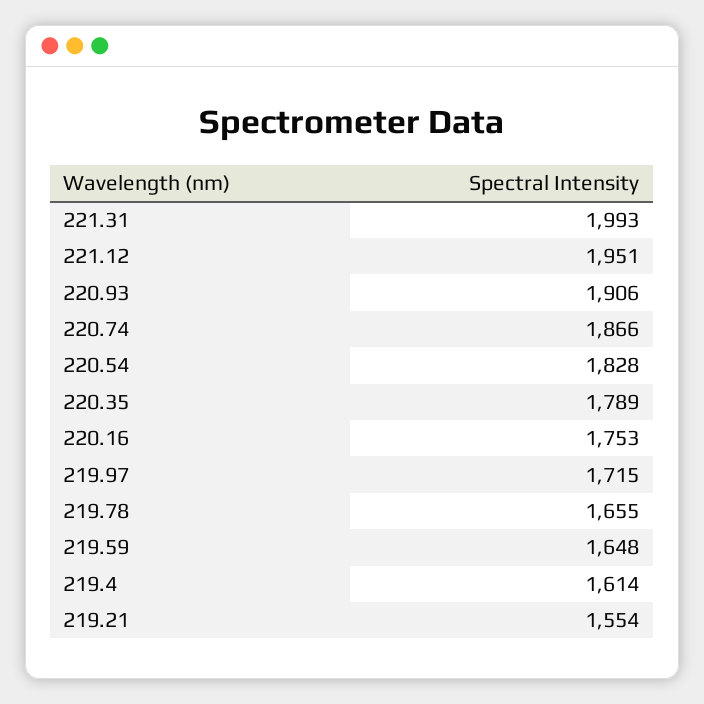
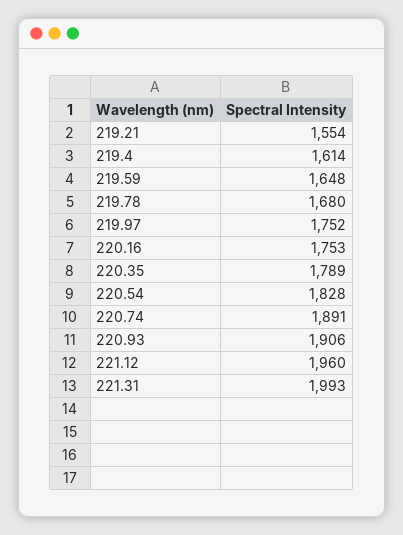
221.12: 1951 -> 1960
220.74: 1866 -> 1891
219.97: 1715 -> 1752
219.78: 1655 -> 1680

